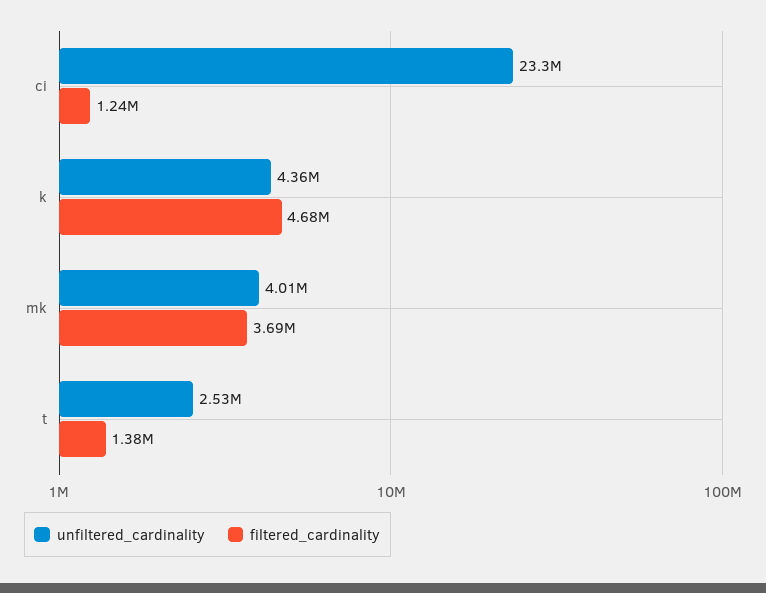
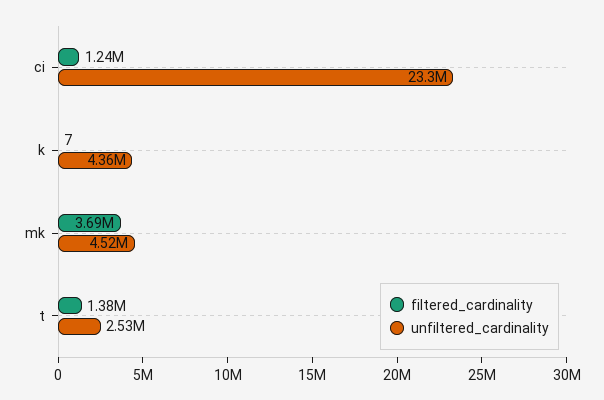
filtered_cardinality, k: 4680000 -> 7
unfiltered_cardinality, mk: 4010000 -> 4520000

